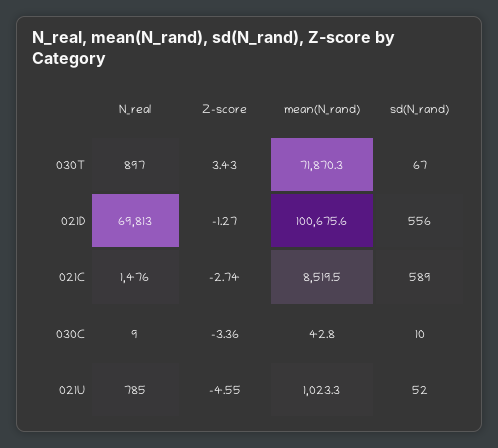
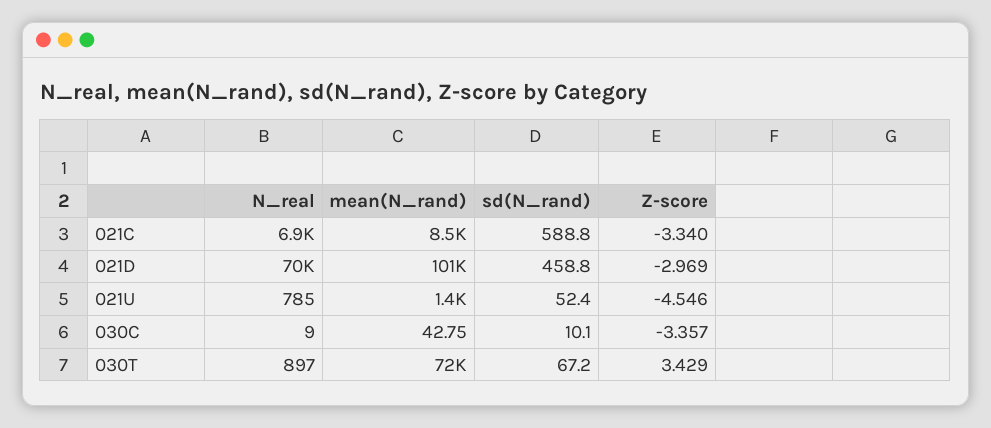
Z-score, 021D: -1.27 -> -2.969
sd(N_rand), 021D: 556 -> 458.8
N_real, 021C: 1476 -> 6900
Z-score, 021C: -2.74 -> -3.34
mean(N_rand), 021U: 1023.3 -> 1400

